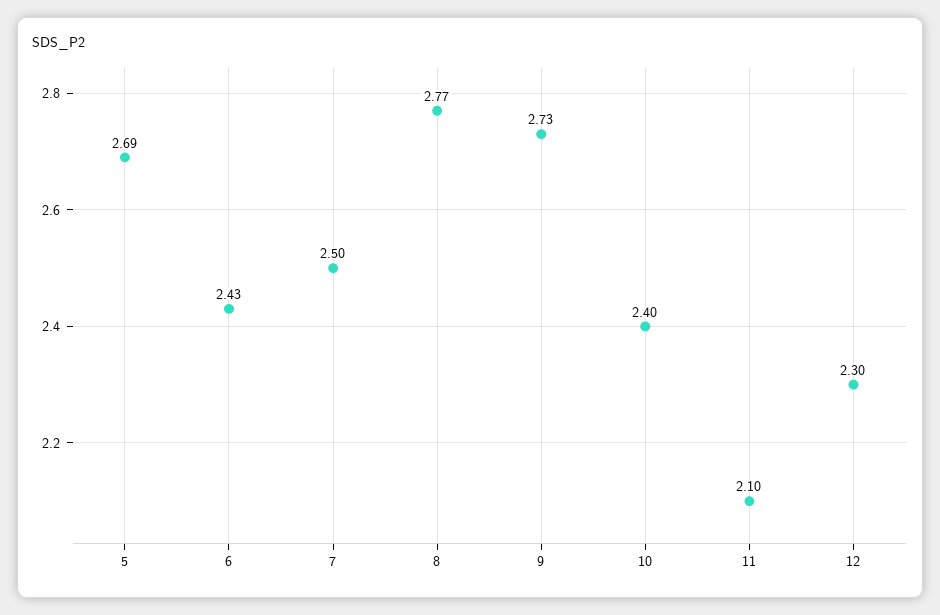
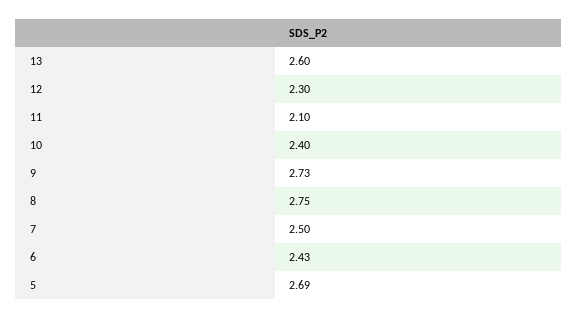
8: 2.77 -> 2.75
13: none -> 2.6

